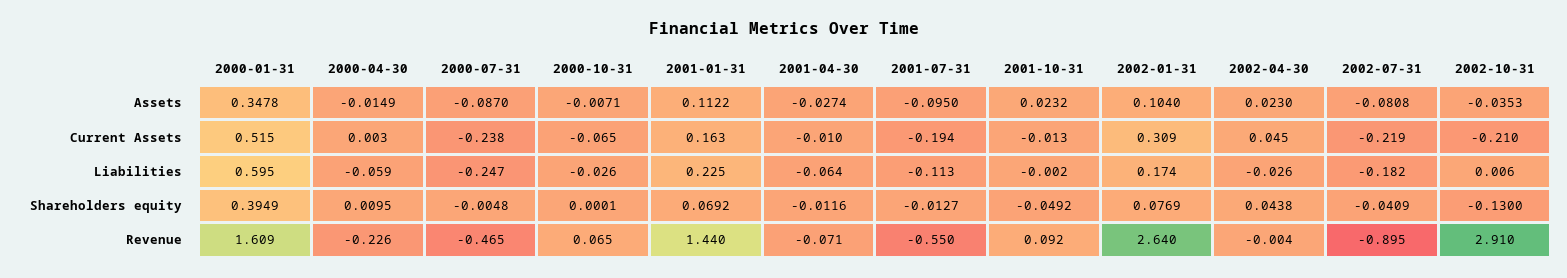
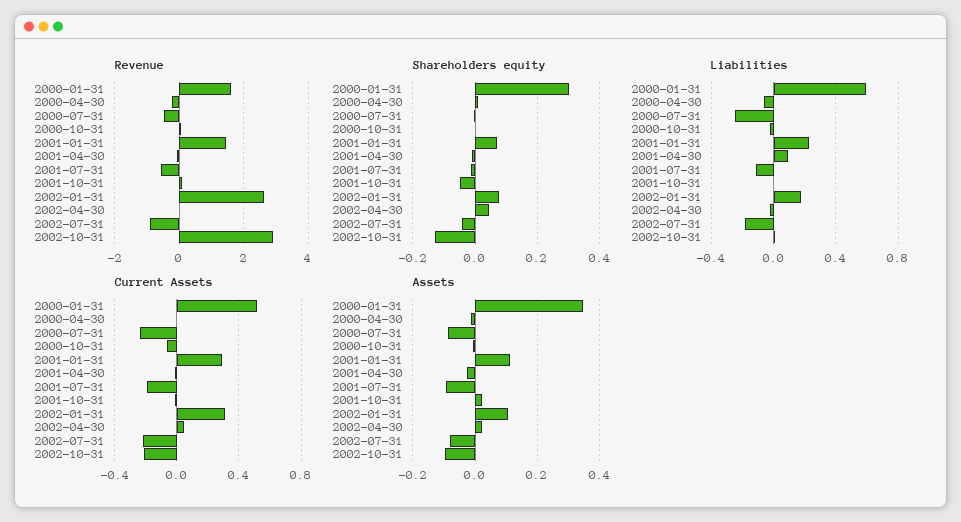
Assets, 2002-10-31: -0.0353 -> -0.1
Current Assets, 2001-01-31: 0.163 -> 0.3
Liabilities, 2001-04-30: -0.064 -> 0.1
Shareholders equity, 2000-01-31: 0.3949 -> 0.3

